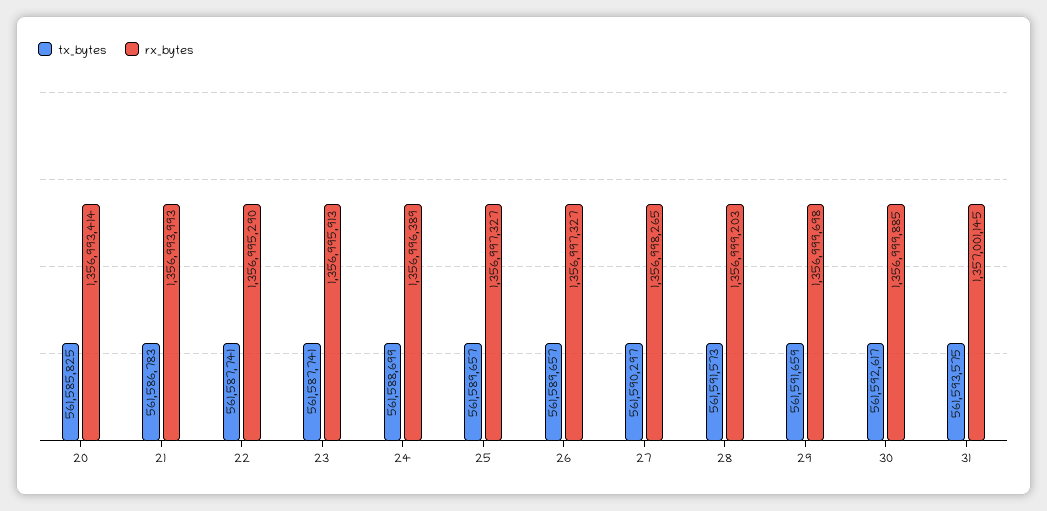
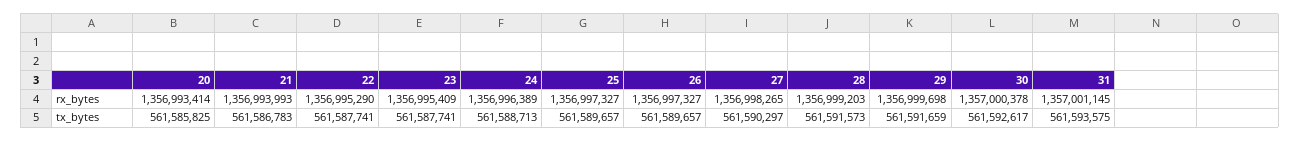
rx_bytes, 23: 1356995913 -> 1356995409
tx_bytes, 24: 561588699 -> 561588713
rx_bytes, 30: 1356999885 -> 1357000378

